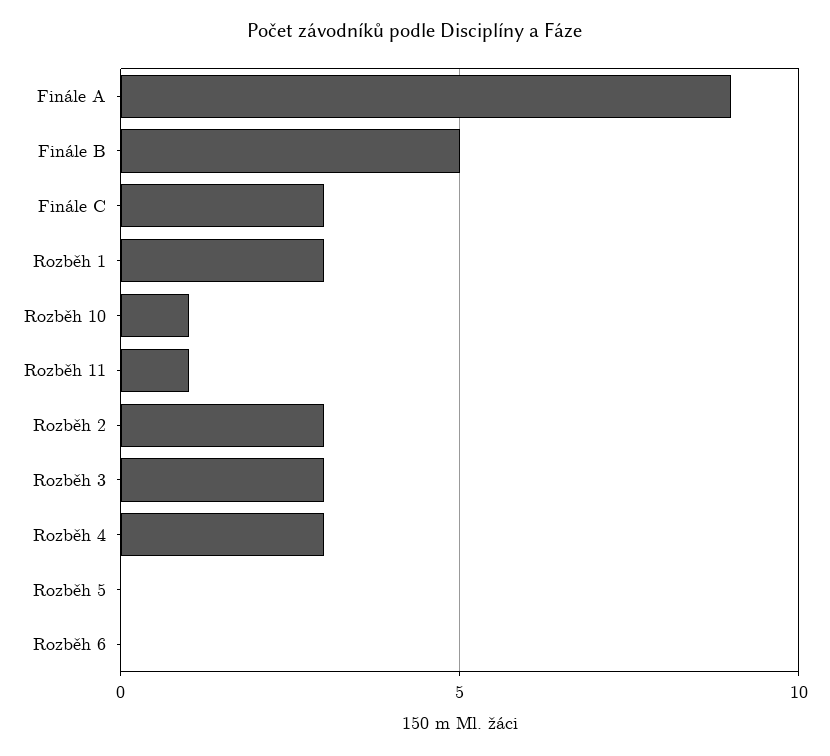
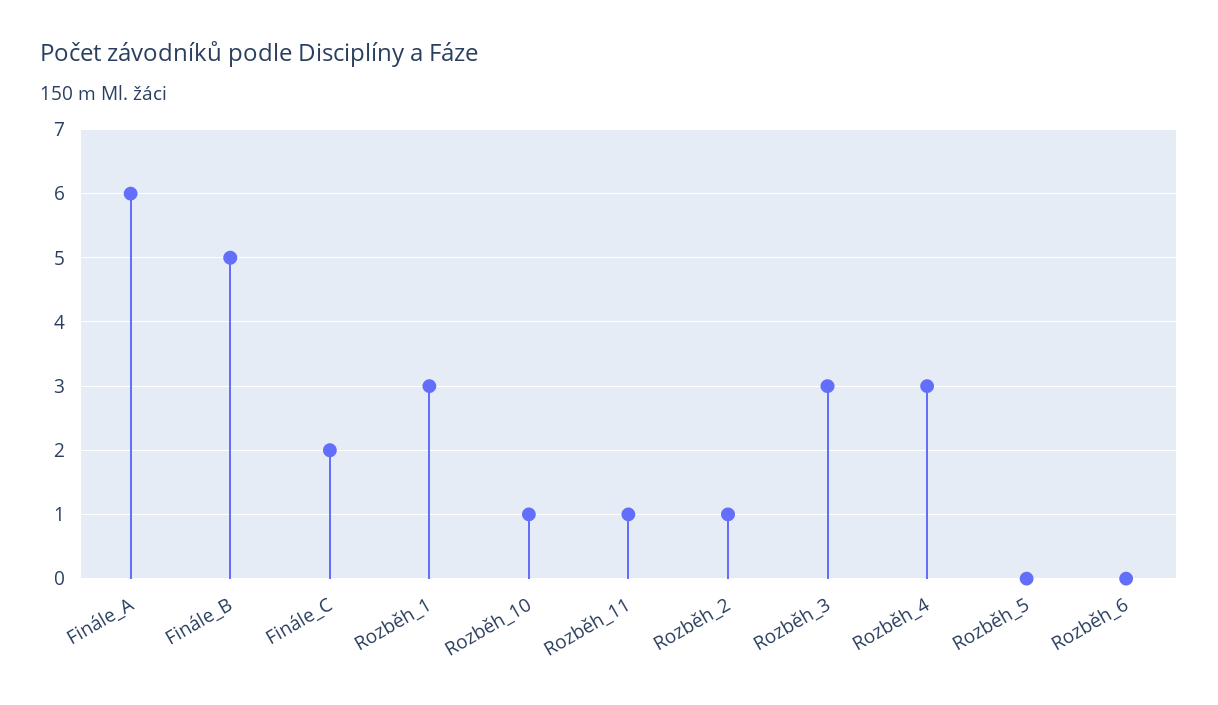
Finále A: 9 -> 6
Finále C: 3 -> 2
Rozběh 2: 3 -> 1

